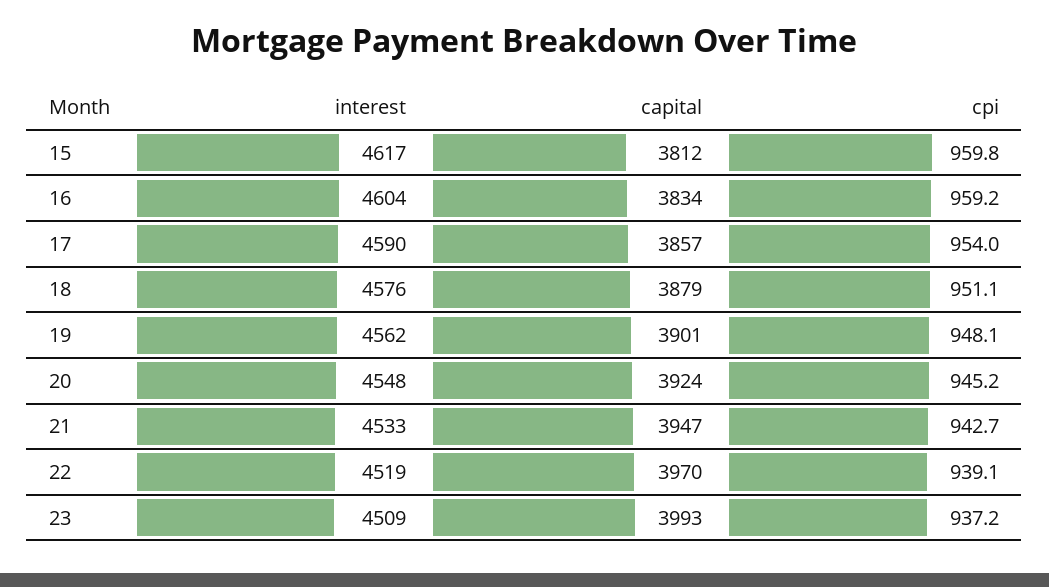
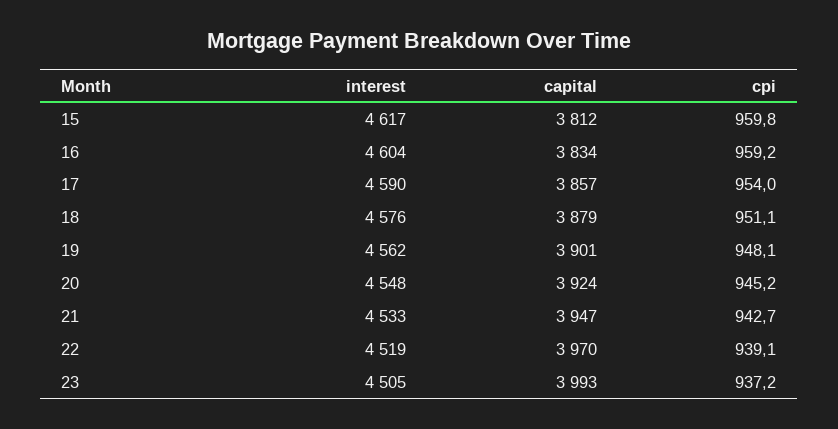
interest, 23: 4509 -> 4505

